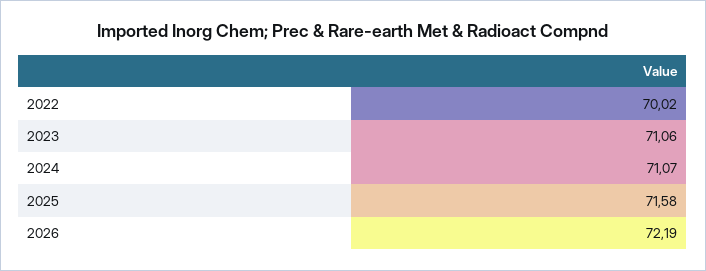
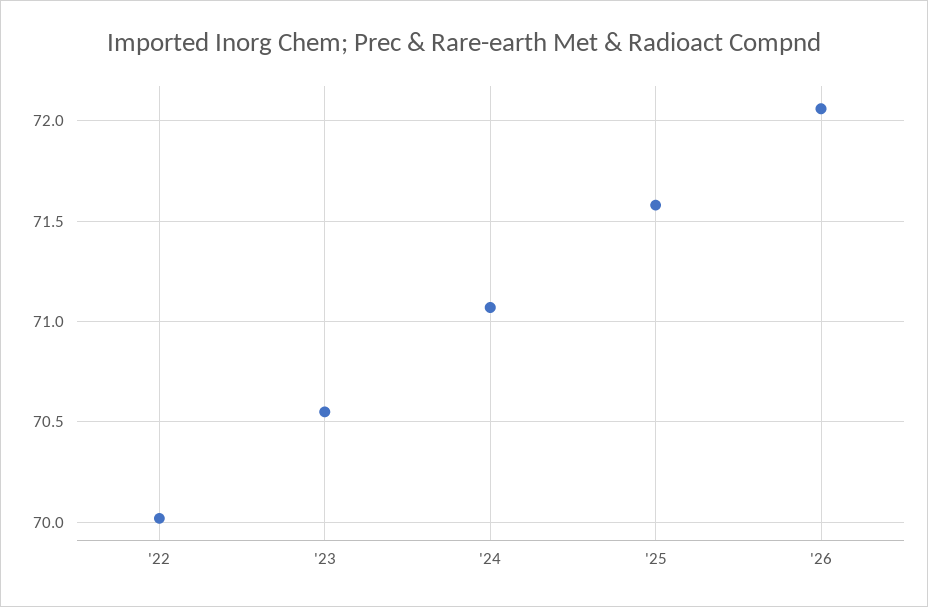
2023: 71.06 -> 70.55
2026: 72.19 -> 72.05

